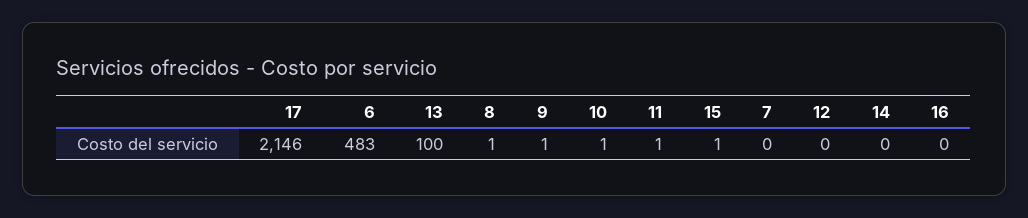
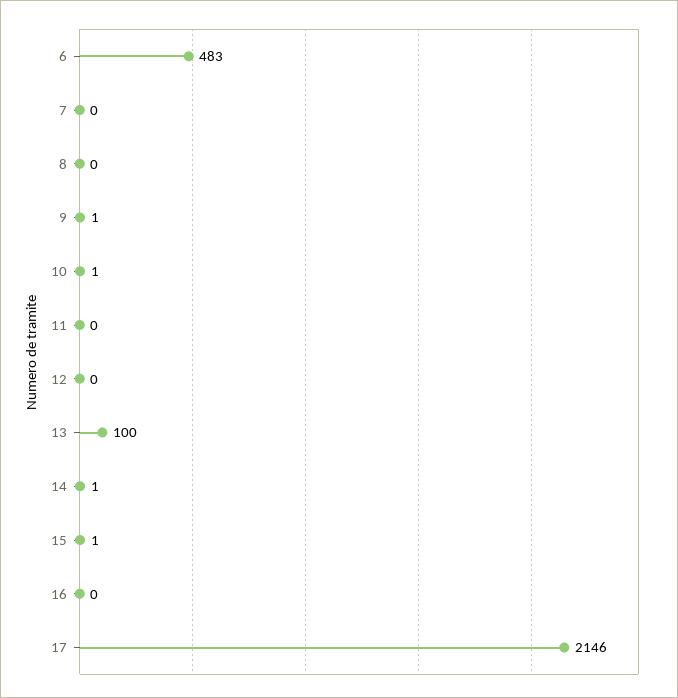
8: 1 -> 0
11: 1 -> 0
14: 0 -> 1

